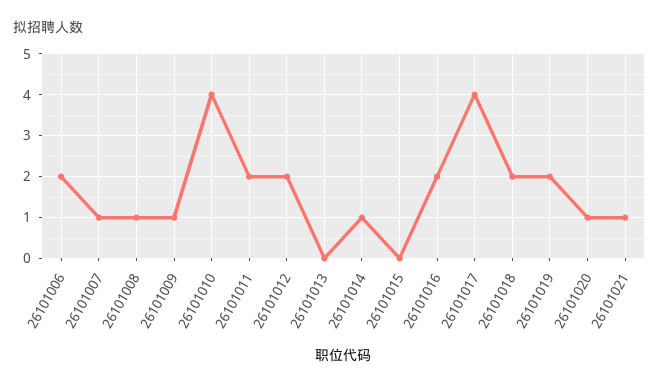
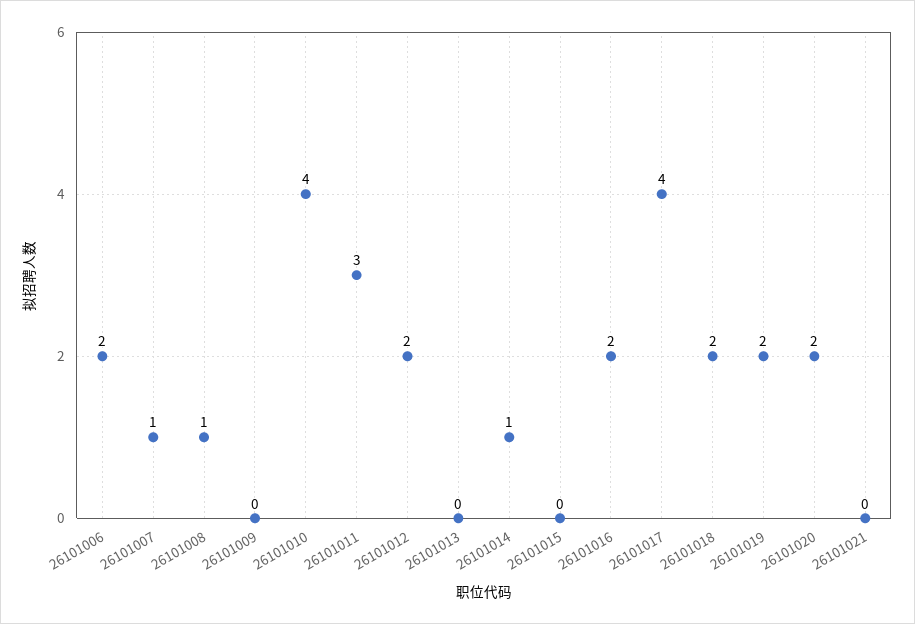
26101009: 1 -> 0
26101011: 2 -> 3
26101020: 1 -> 2
26101021: 1 -> 0

